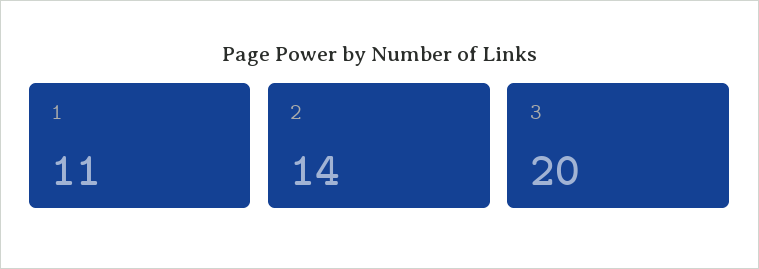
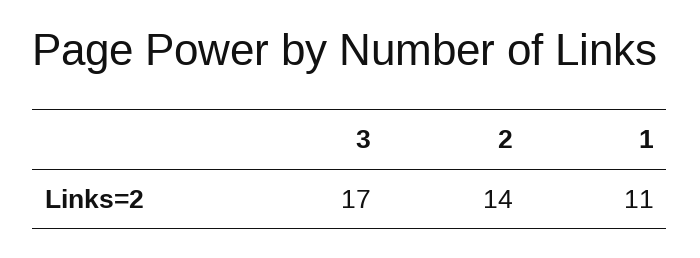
3: 20 -> 17

